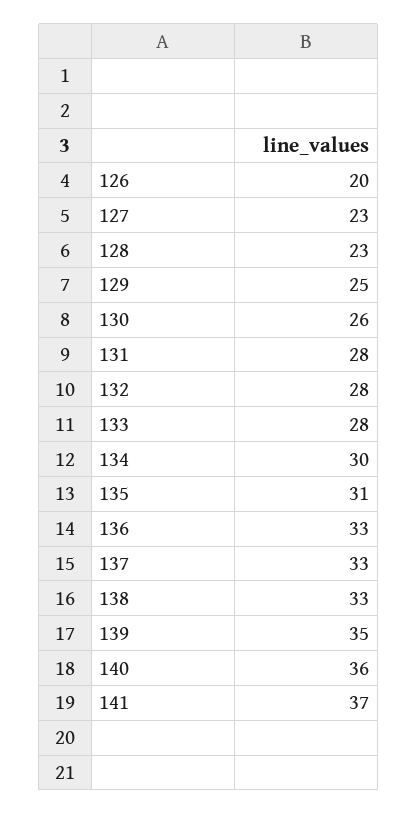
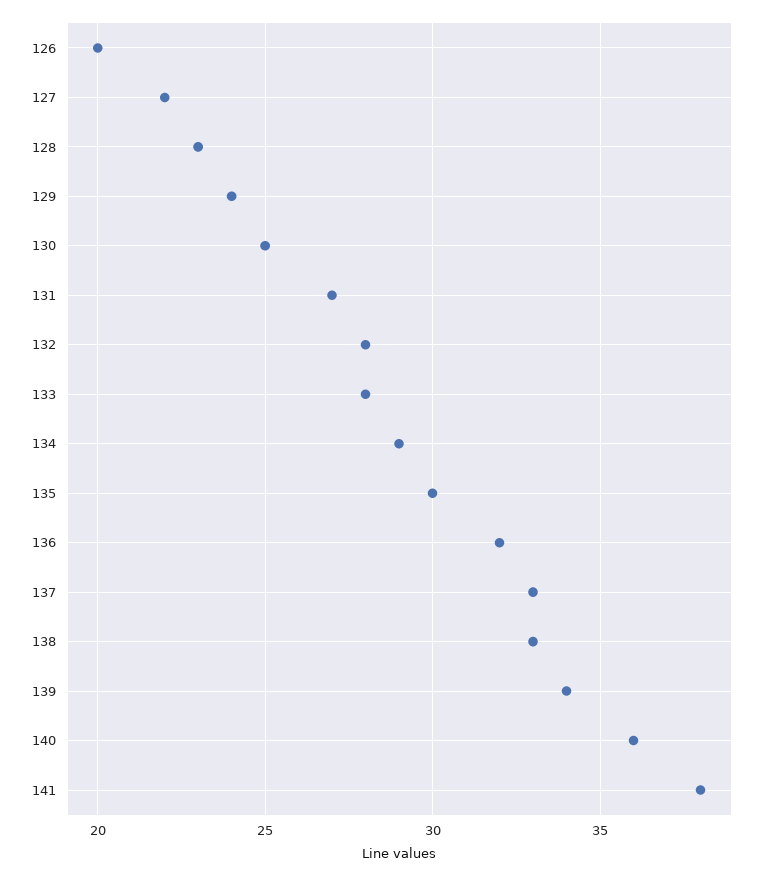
127: 23 -> 22
129: 25 -> 24
130: 26 -> 25
131: 28 -> 27
134: 30 -> 29
135: 31 -> 30
136: 33 -> 32
139: 35 -> 34
141: 37 -> 38

